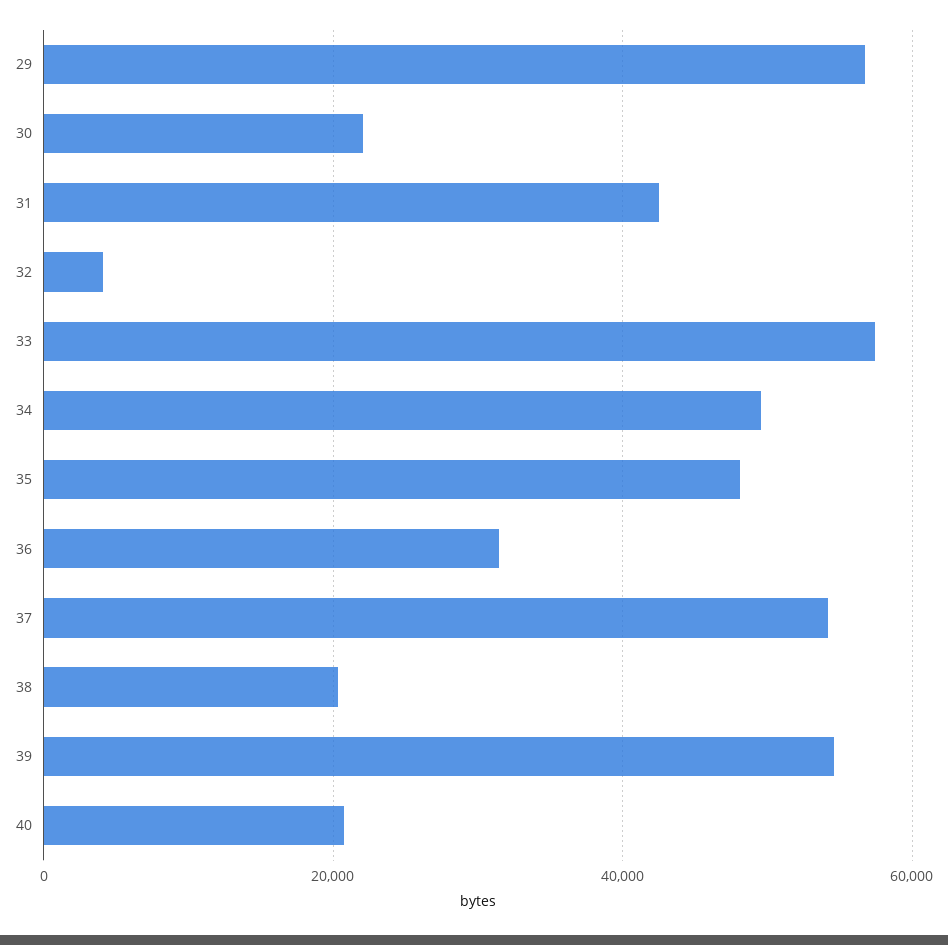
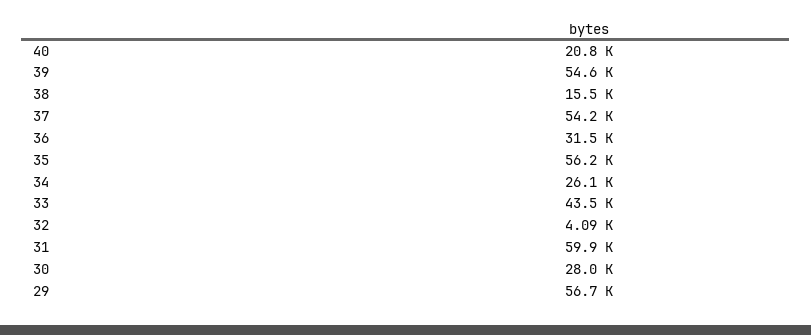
30: 22000 -> 28000
31: 42000 -> 59900
33: 58000 -> 43500
34: 50000 -> 26100
35: 48000 -> 56200
38: 20000 -> 15500

